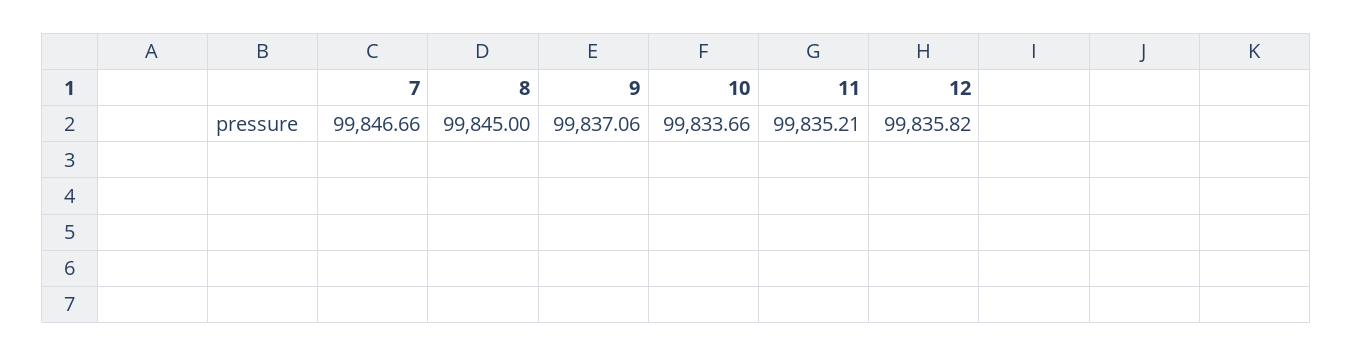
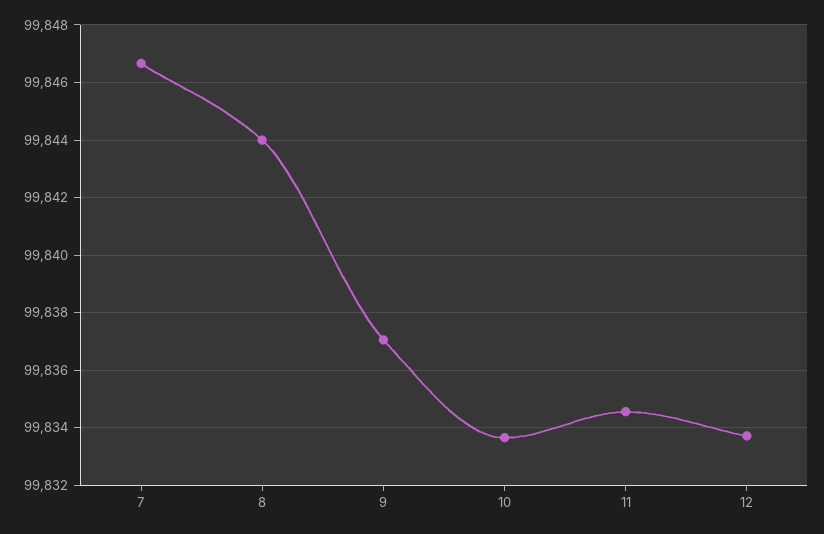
8: 99845 -> 99844
11: 99835.21 -> 99834.5
12: 99835.82 -> 99833.75

